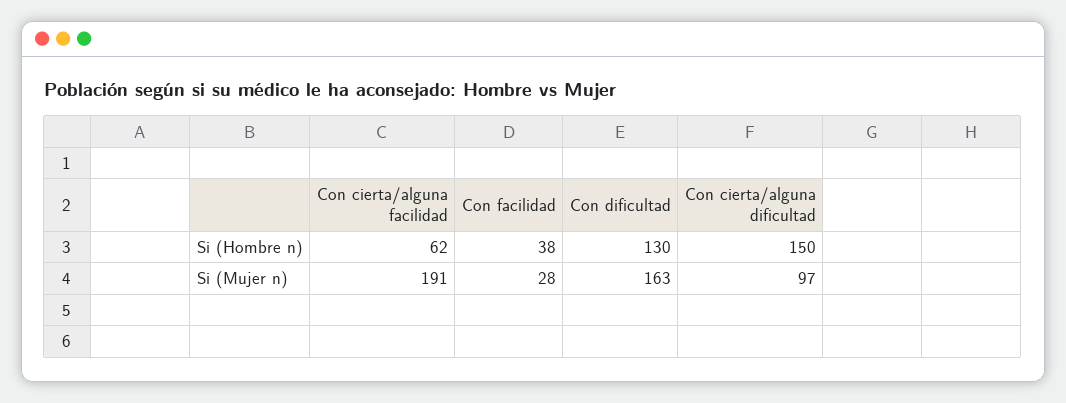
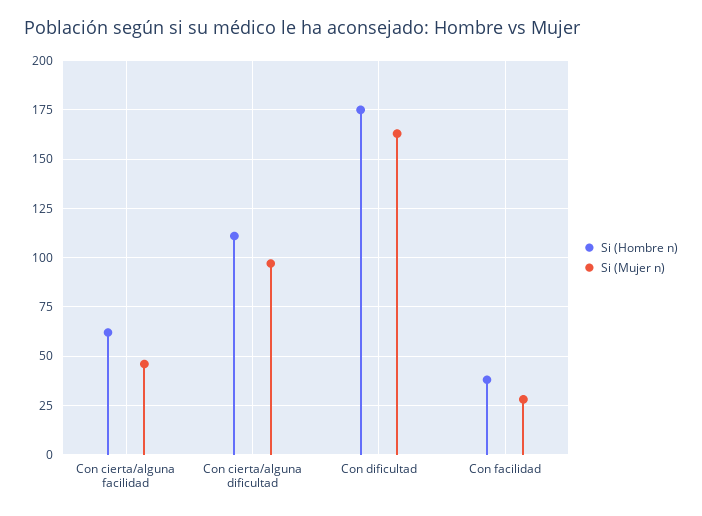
Si (Hombre n), Con dificultad: 130 -> 175
Si (Hombre n), Con cierta/alguna dificultad: 150 -> 110
Si (Mujer n), Con cierta/alguna facilidad: 191 -> 45

